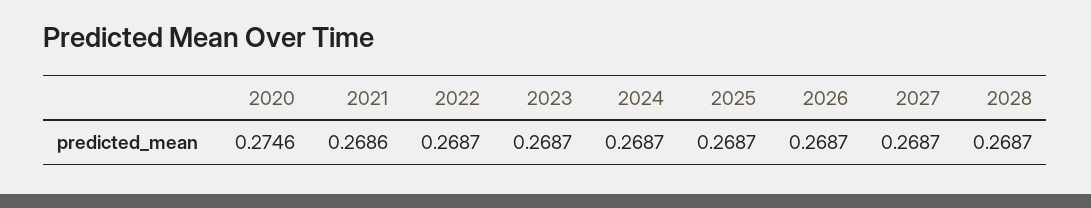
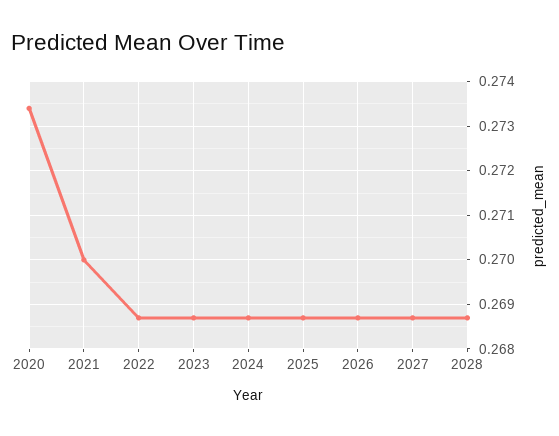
2020: 0.2746 -> 0.2735
2021: 0.2686 -> 0.27

